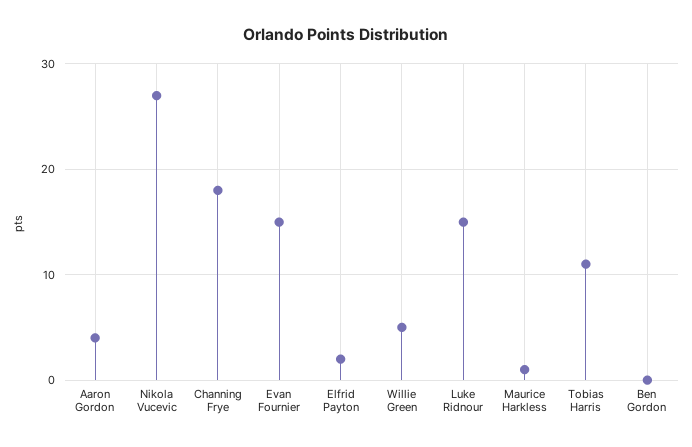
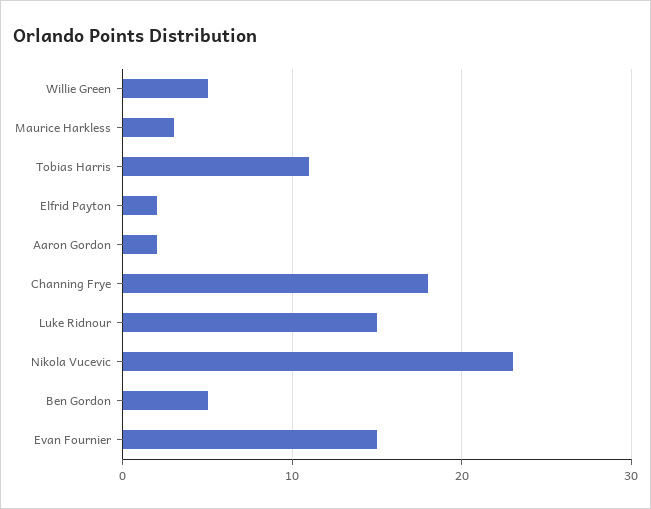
Aaron Gordon: 4 -> 2
Nikola Vucevic: 27 -> 23
Maurice Harkless: 1 -> 3
Ben Gordon: 0 -> 5

